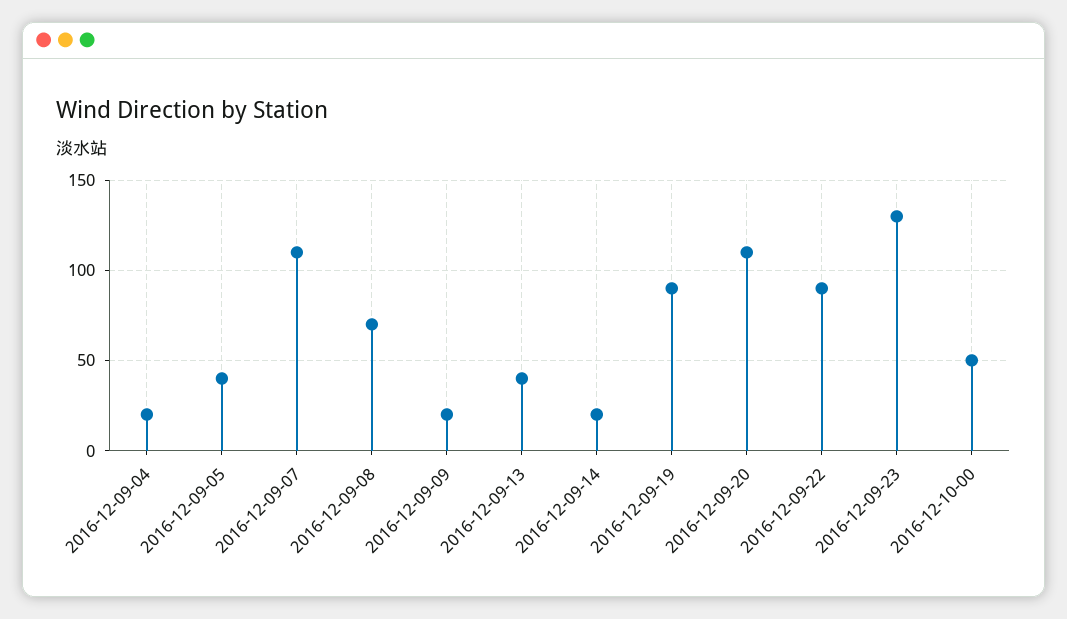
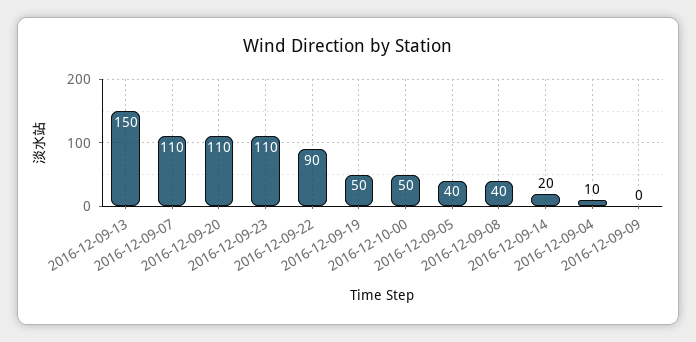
2016-12-09-04: 20 -> 10
2016-12-09-08: 70 -> 40
2016-12-09-09: 20 -> 0
2016-12-09-13: 40 -> 150
2016-12-09-19: 90 -> 50
2016-12-09-23: 130 -> 110

